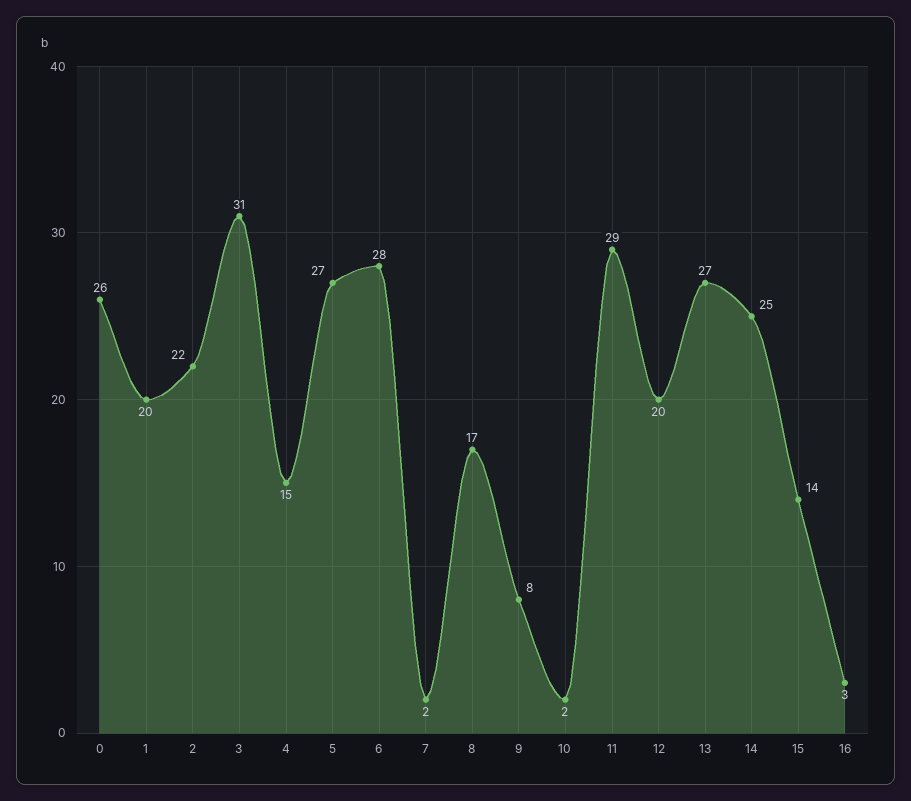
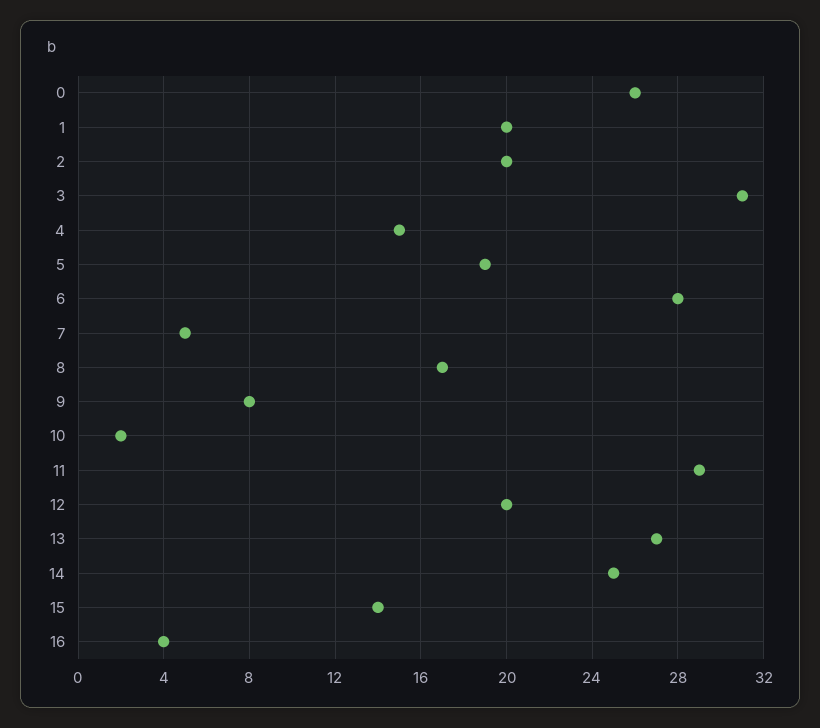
2: 22 -> 20
5: 27 -> 19
7: 2 -> 5
16: 3 -> 4

